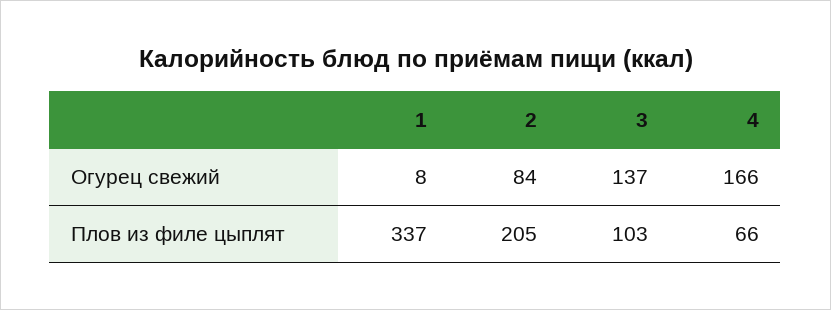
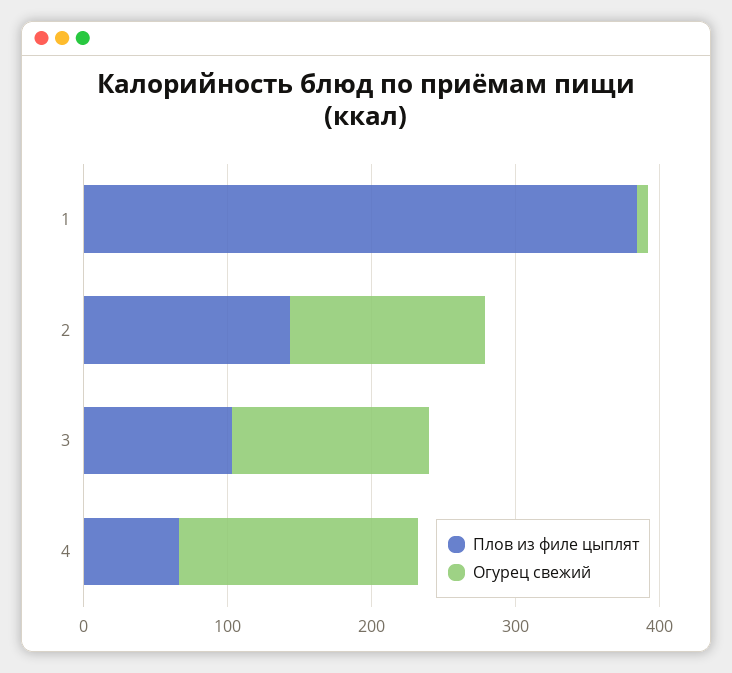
Огурец свежий, 2: 84 -> 140
Плов из филе цыплят, 1: 337 -> 380
Плов из филе цыплят, 2: 205 -> 140

